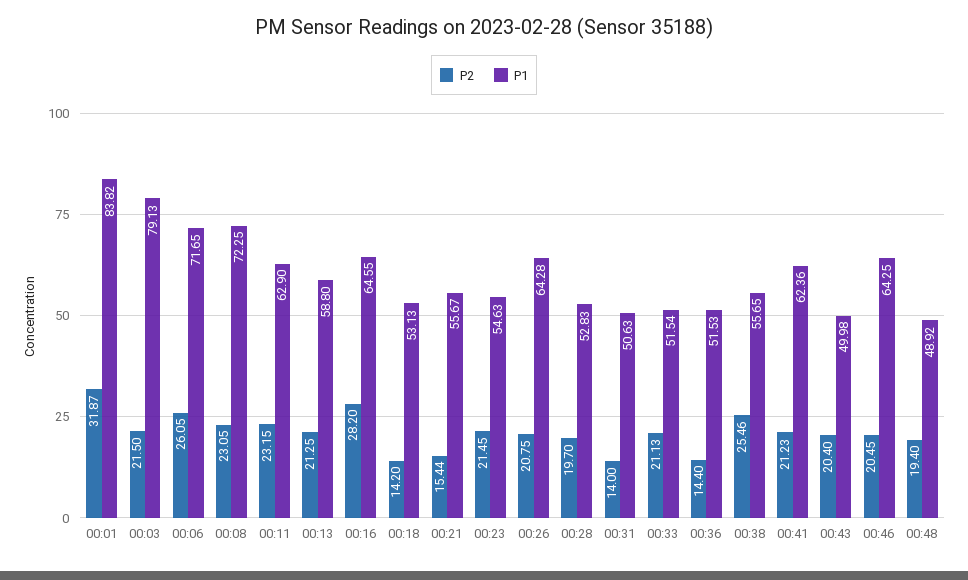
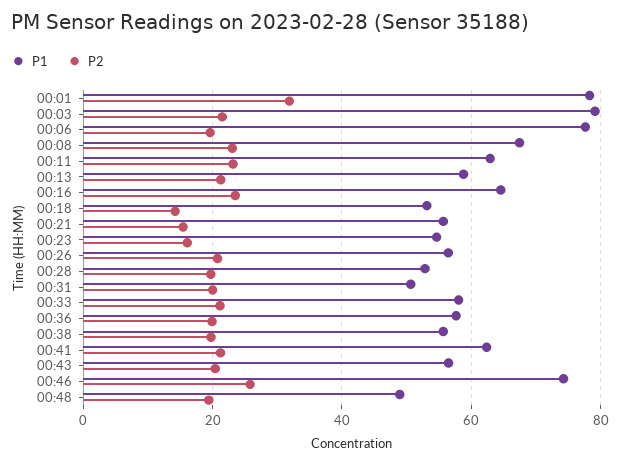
P1, 00:01: 83.82 -> 78
P2, 00:06: 26.05 -> 20
P1, 00:06: 71.65 -> 78
P1, 00:08: 72.25 -> 68
P2, 00:16: 28.2 -> 24
P2, 00:23: 21.45 -> 16
P1, 00:26: 64.28 -> 56
P2, 00:31: 14 -> 20
P1, 00:33: 51.54 -> 58
P2, 00:36: 14.4 -> 20
P1, 00:36: 51.53 -> 58
P2, 00:38: 25.46 -> 20
P1, 00:43: 49.98 -> 56
P2, 00:46: 20.45 -> 26
P1, 00:46: 64.25 -> 74

